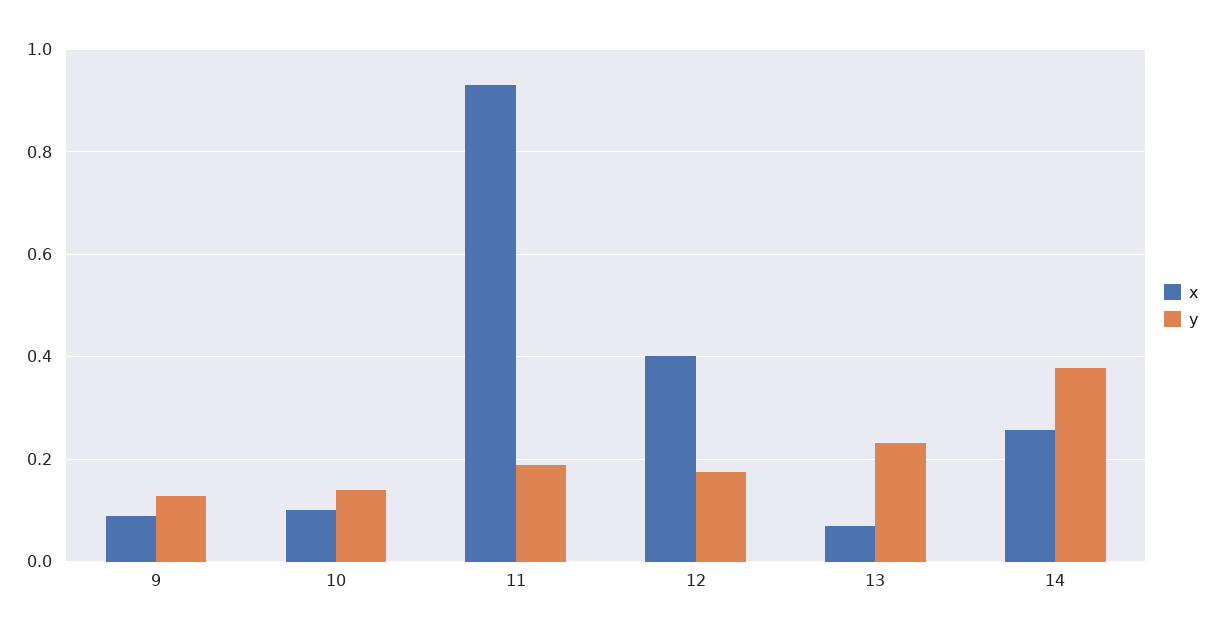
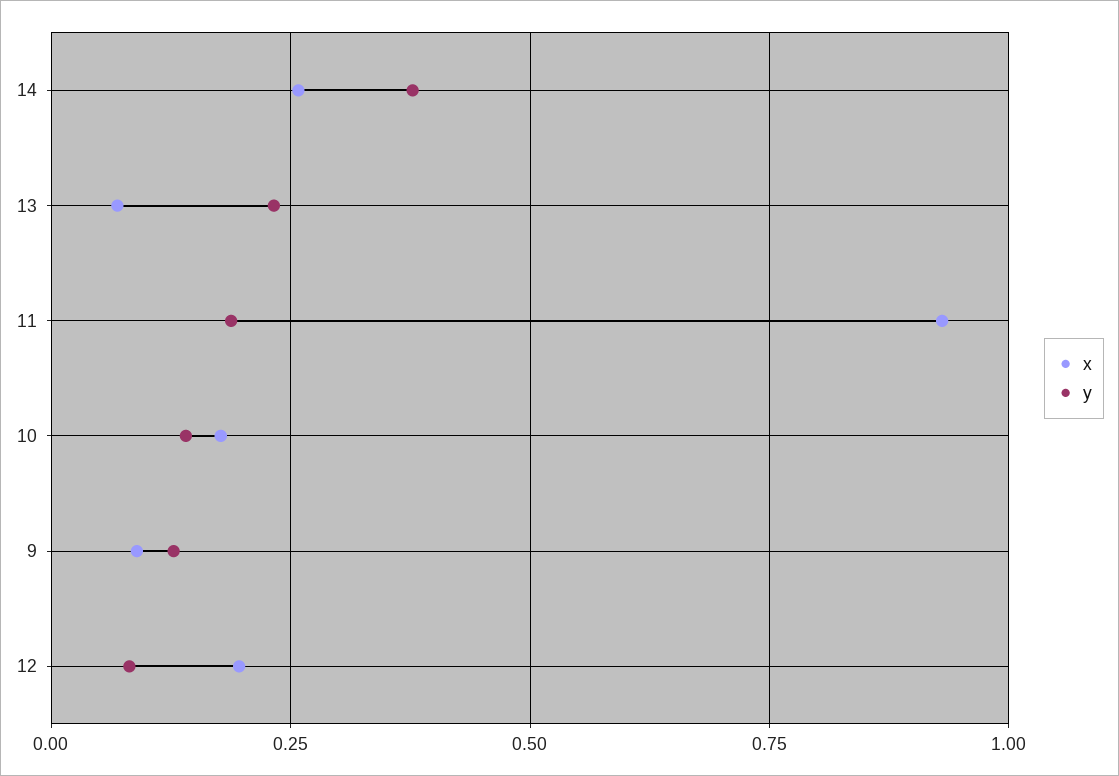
x, 10: 0.1 -> 0.175
x, 12: 0.4 -> 0.2
y, 12: 0.18 -> 0.075

